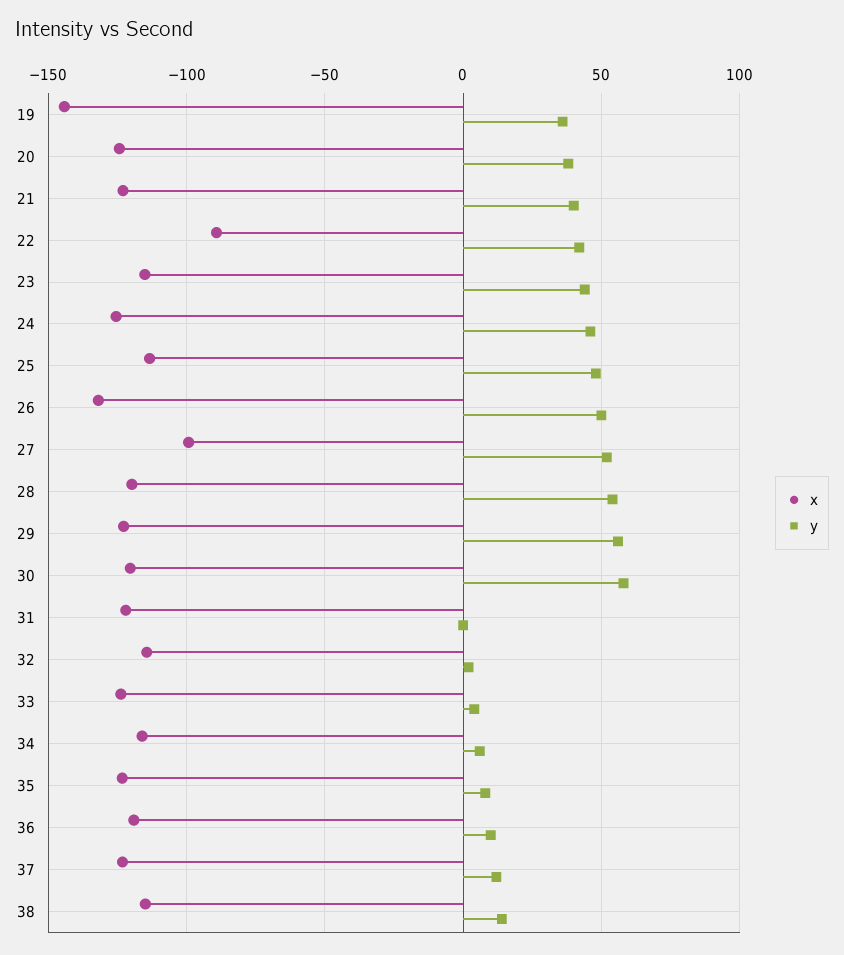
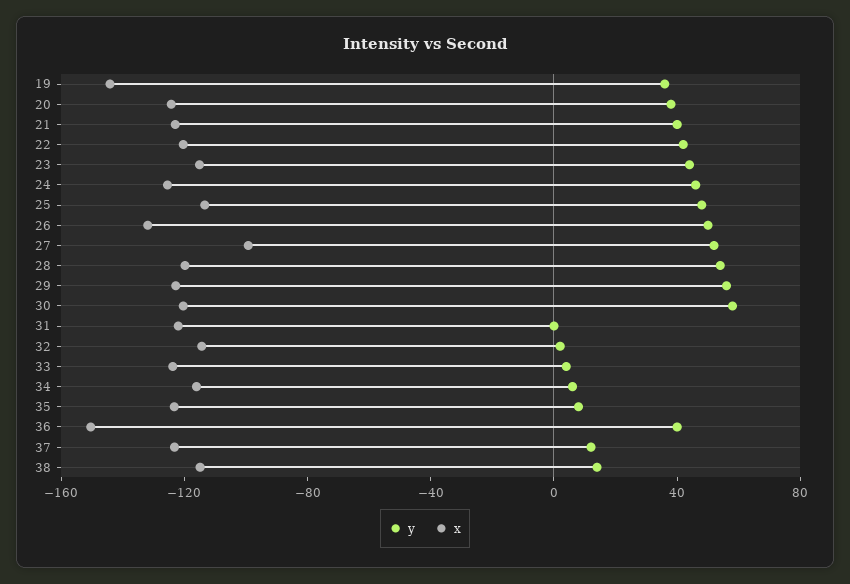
x, 22: -90 -> -120
x, 36: -120 -> -150
y, 36: 10 -> 40

